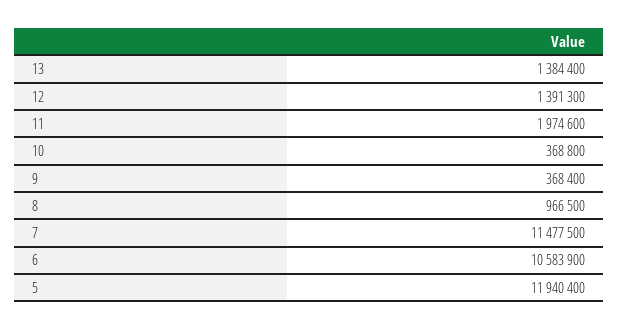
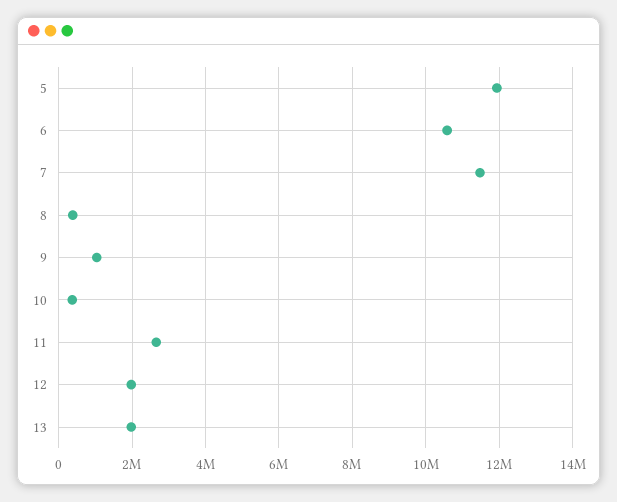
13: 1384400 -> 2000000
12: 1391300 -> 2000000
11: 1974600 -> 2600000
9: 368400 -> 1000000
8: 966500 -> 400000

